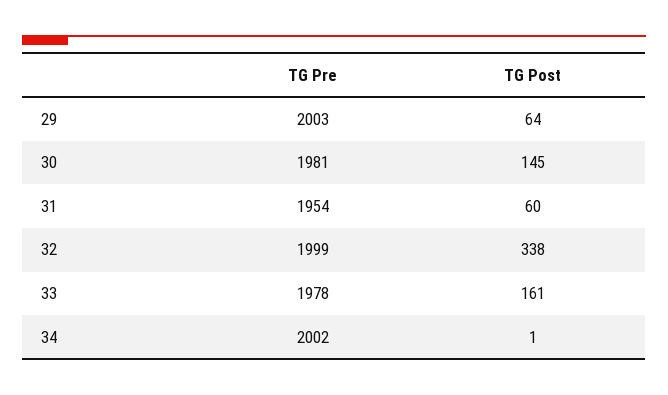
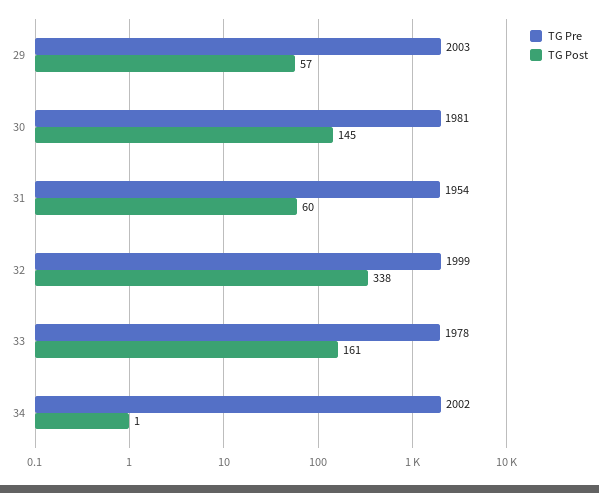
TG Post, 29: 64 -> 57

